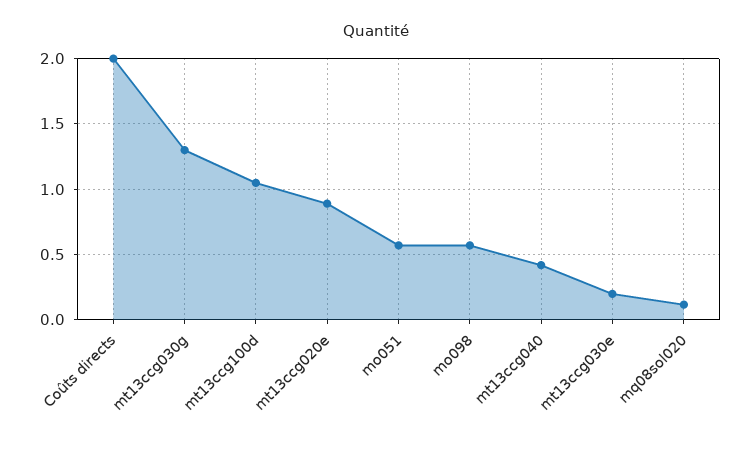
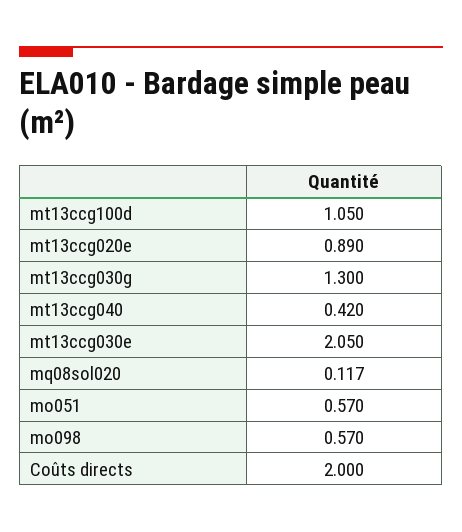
mt13ccg030e: 0.2 -> 2.05

